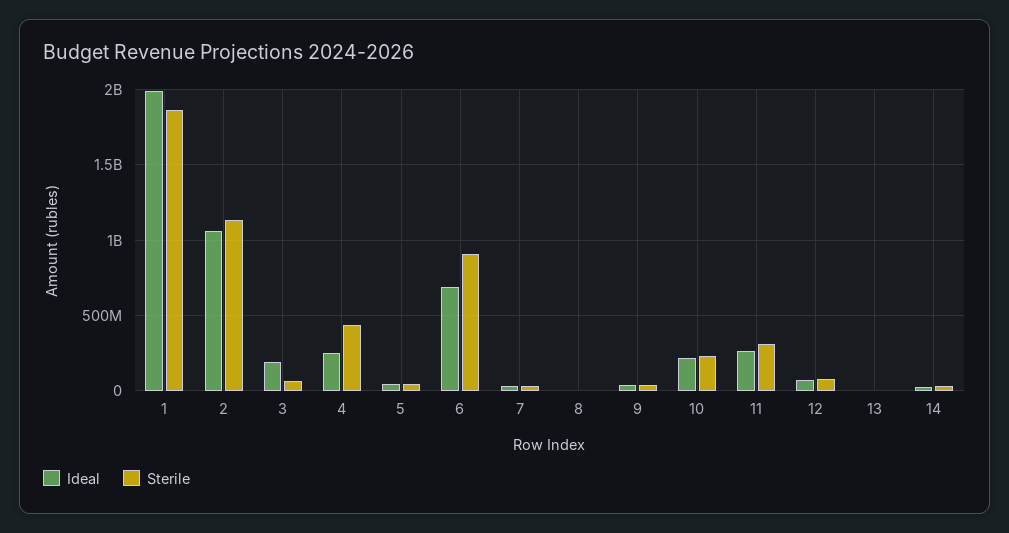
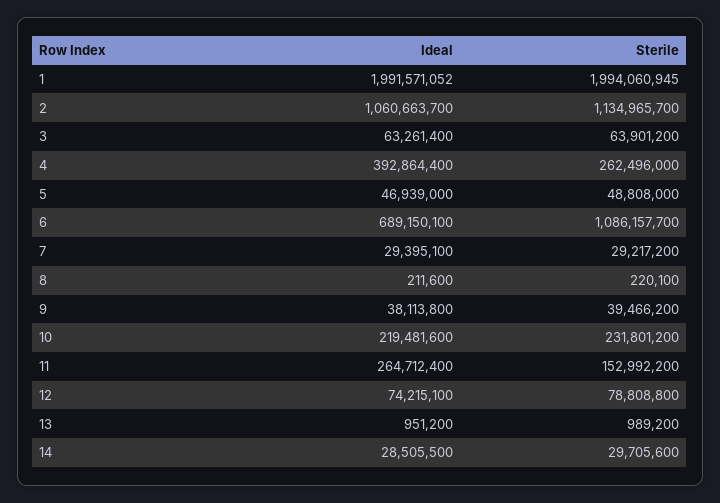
Sterile, 1: 1850000000 -> 1994060945
Ideal, 3: 200000000 -> 63261400
Ideal, 4: 250000000 -> 392864400
Sterile, 4: 450000000 -> 262496000
Sterile, 6: 900000000 -> 1086157700
Sterile, 11: 300000000 -> 152992200

